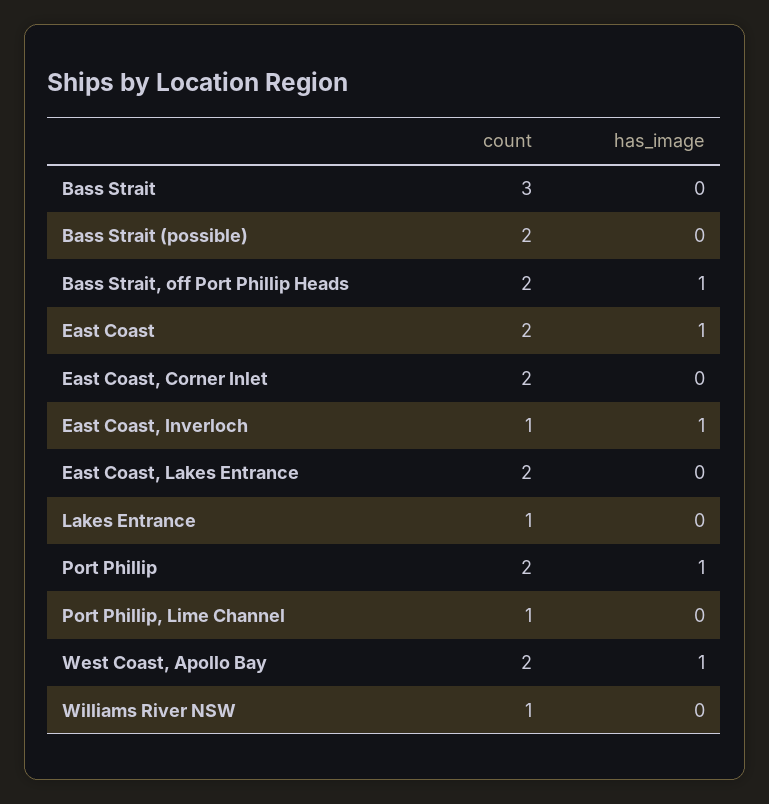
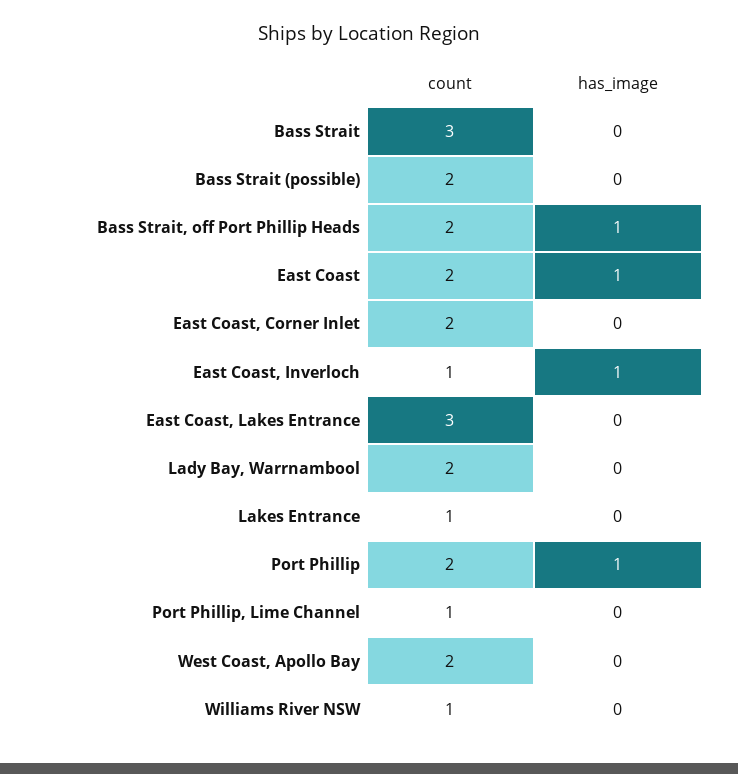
count, East Coast, Lakes Entrance: 2 -> 3
has_image, West Coast, Apollo Bay: 1 -> 0
count, Lady Bay, Warrnambool: none -> 2
has_image, Lady Bay, Warrnambool: none -> 0

